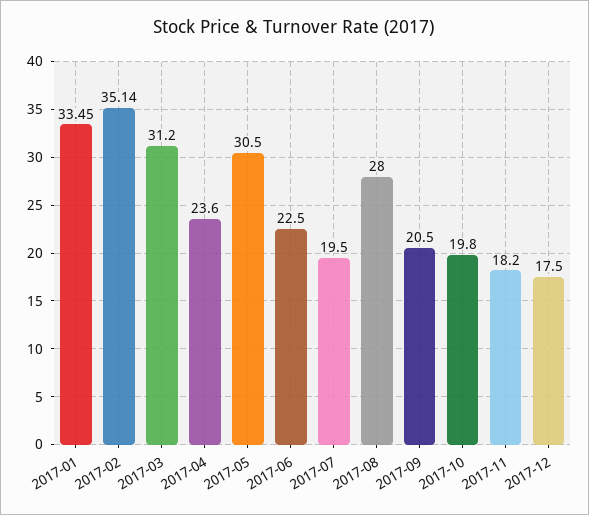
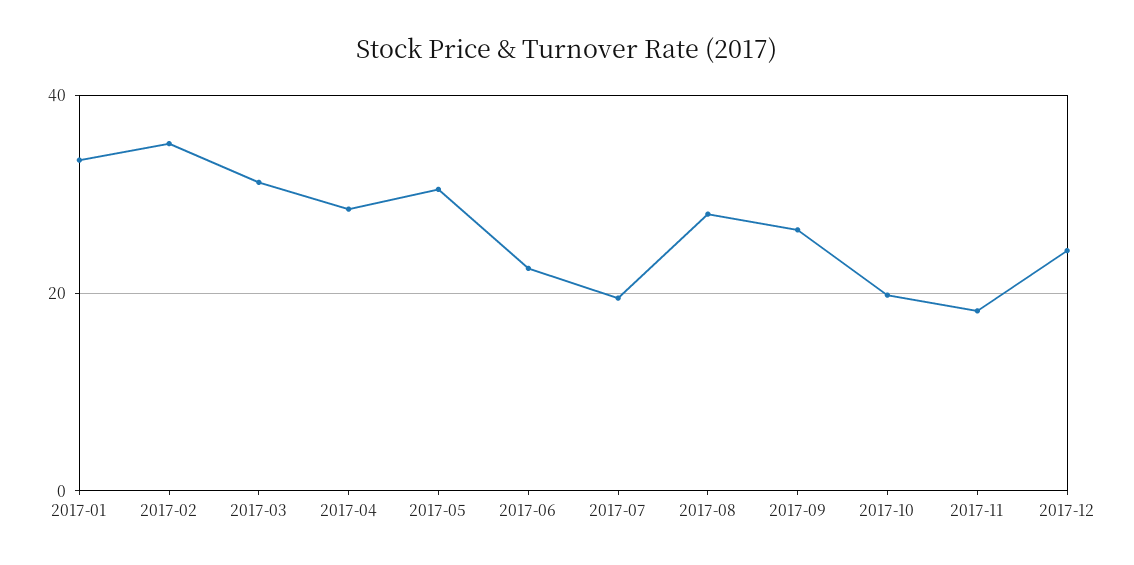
2017-04: 23.6 -> 28
2017-09: 20.5 -> 26
2017-12: 17.5 -> 24

